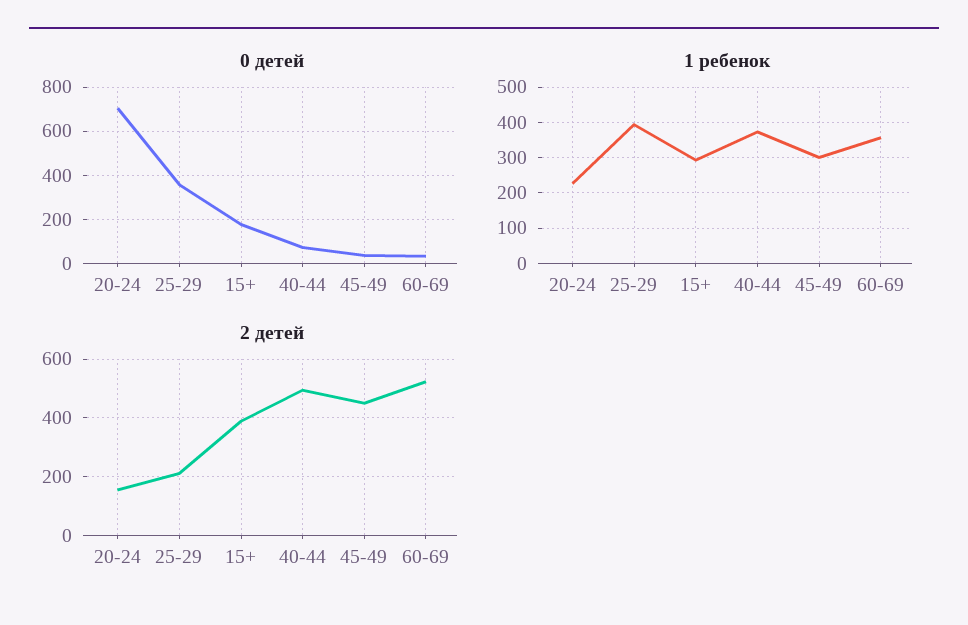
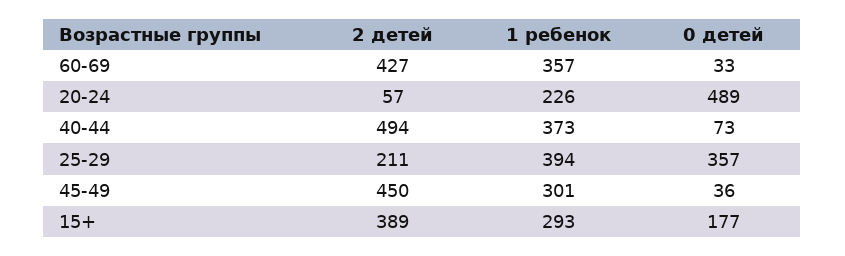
0 детей, 20-24: 700 -> 489
2 детей, 20-24: 150 -> 57
2 детей, 60-69: 525 -> 427

